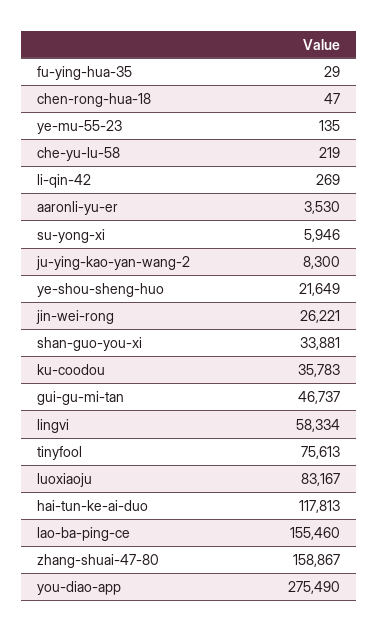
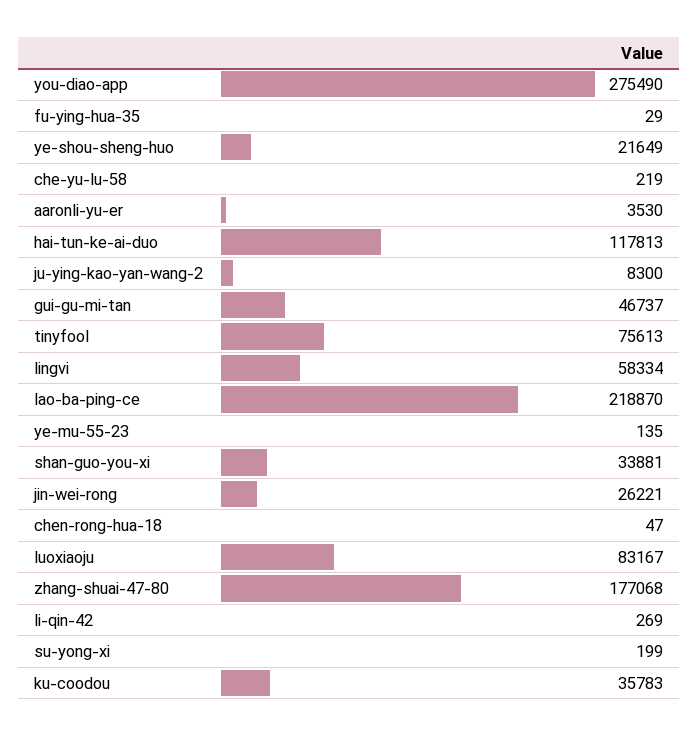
su-yong-xi: 5946 -> 199
lao-ba-ping-ce: 155460 -> 218870
zhang-shuai-47-80: 158867 -> 177068

